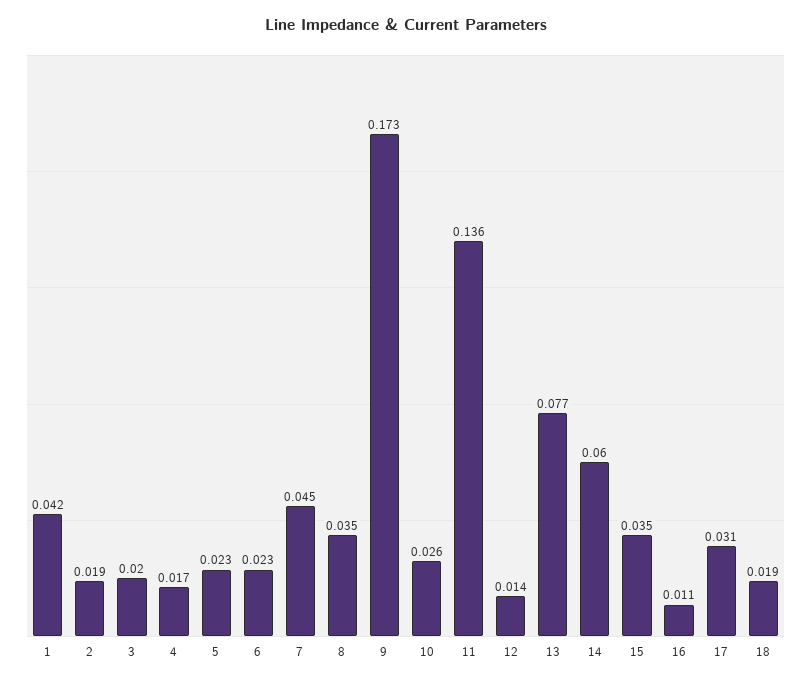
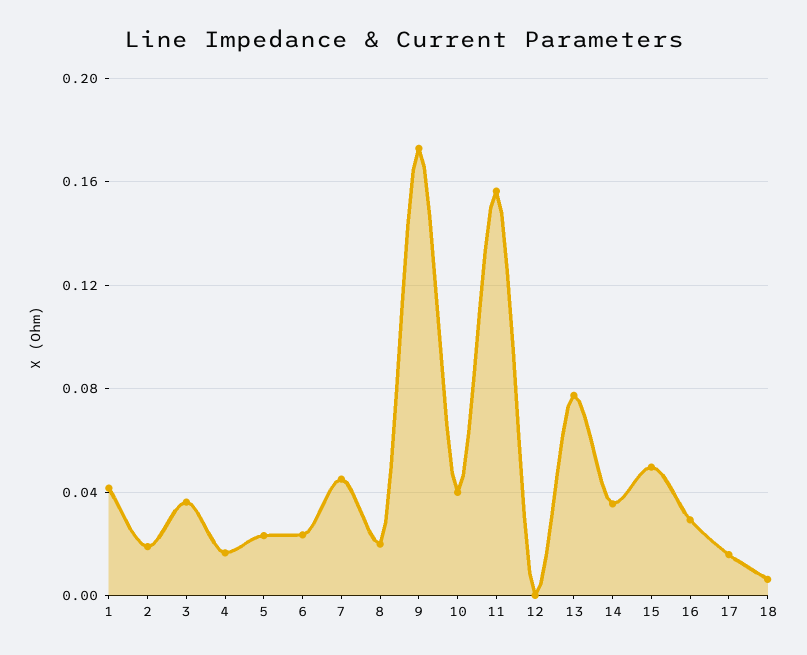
3: 0.02 -> 0.035
8: 0.035 -> 0.02
10: 0.026 -> 0.04
11: 0.136 -> 0.155
12: 0.014 -> 0
14: 0.06 -> 0.035
15: 0.035 -> 0.05
16: 0.011 -> 0.03
17: 0.031 -> 0.015
18: 0.019 -> 0.005

